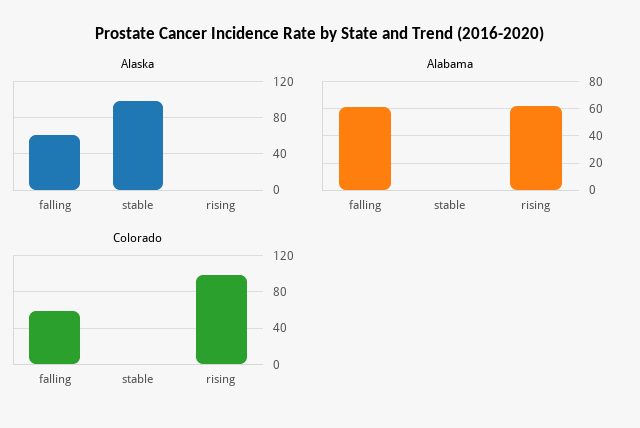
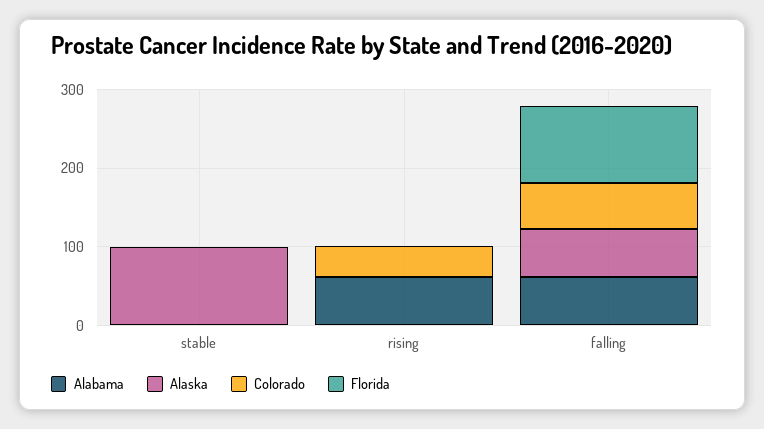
Colorado, rising: 100 -> 40
Florida, stable: none -> 0
Florida, rising: none -> 0
Florida, falling: none -> 100

